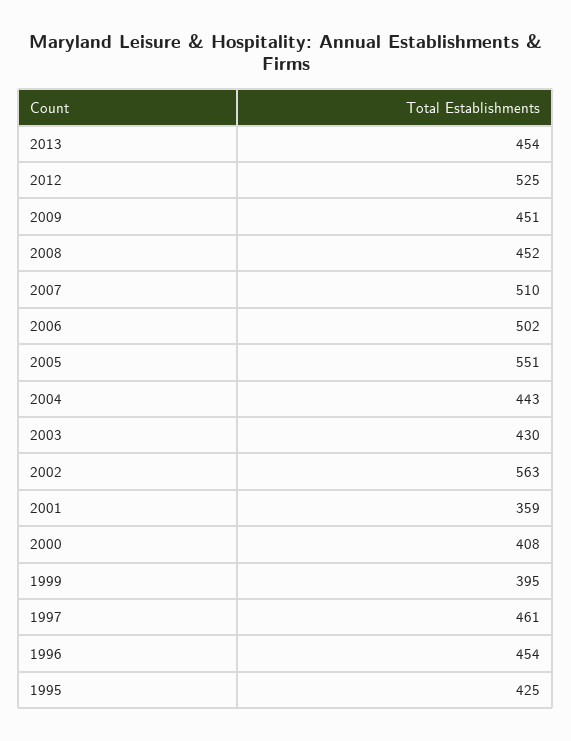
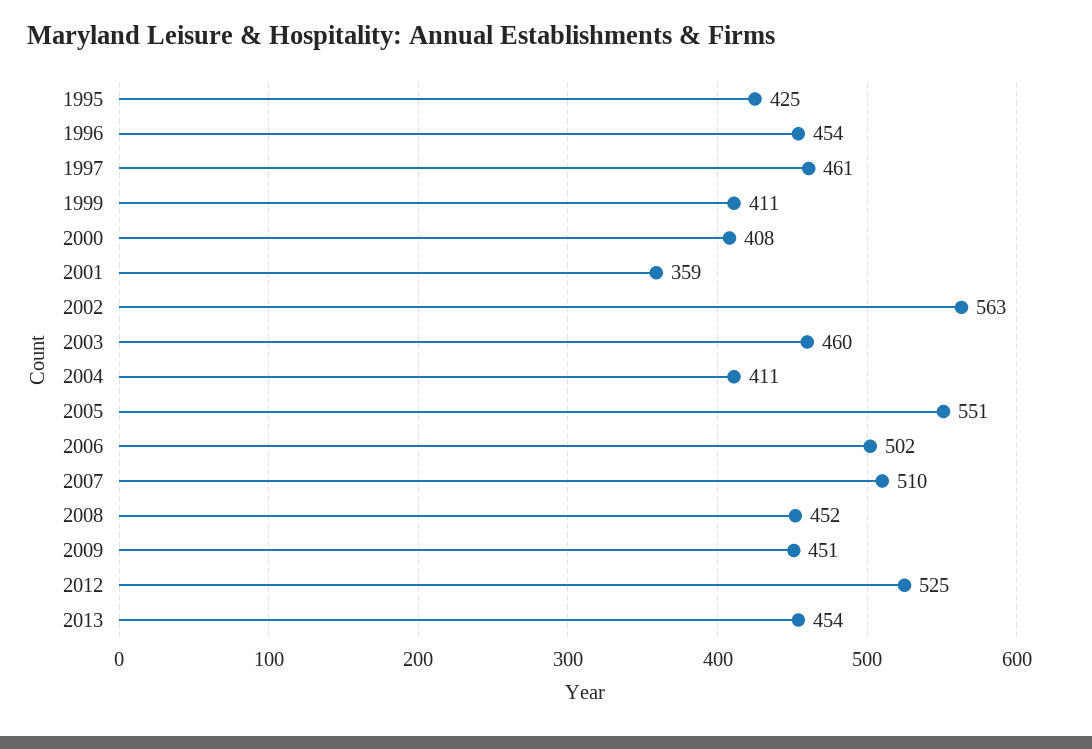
2004: 443 -> 411
2003: 430 -> 460
1999: 395 -> 411

